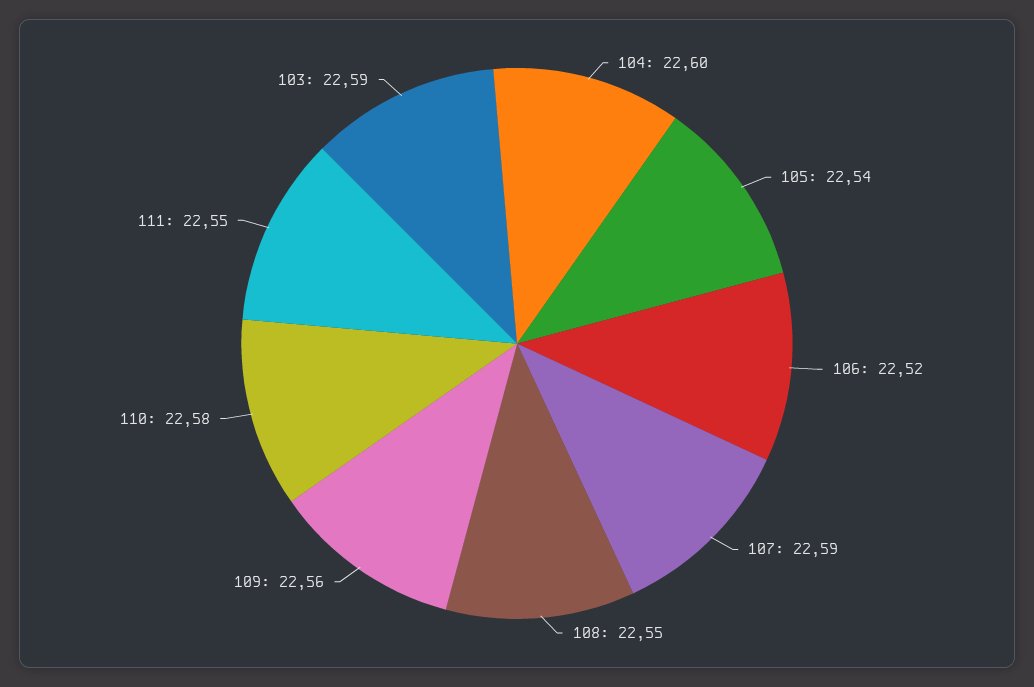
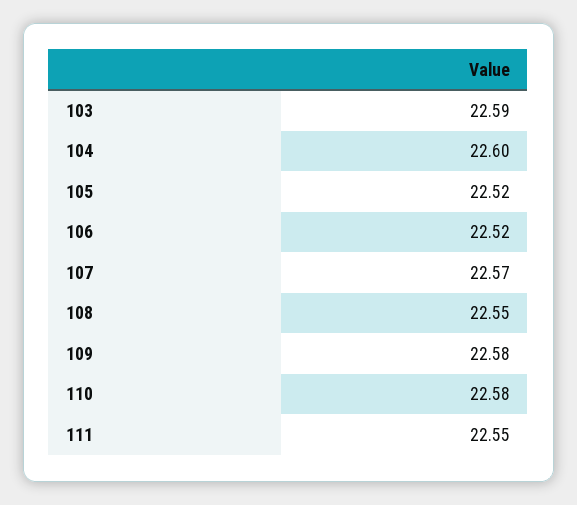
105: 22.54 -> 22.52
107: 22.59 -> 22.57
109: 22.56 -> 22.58

